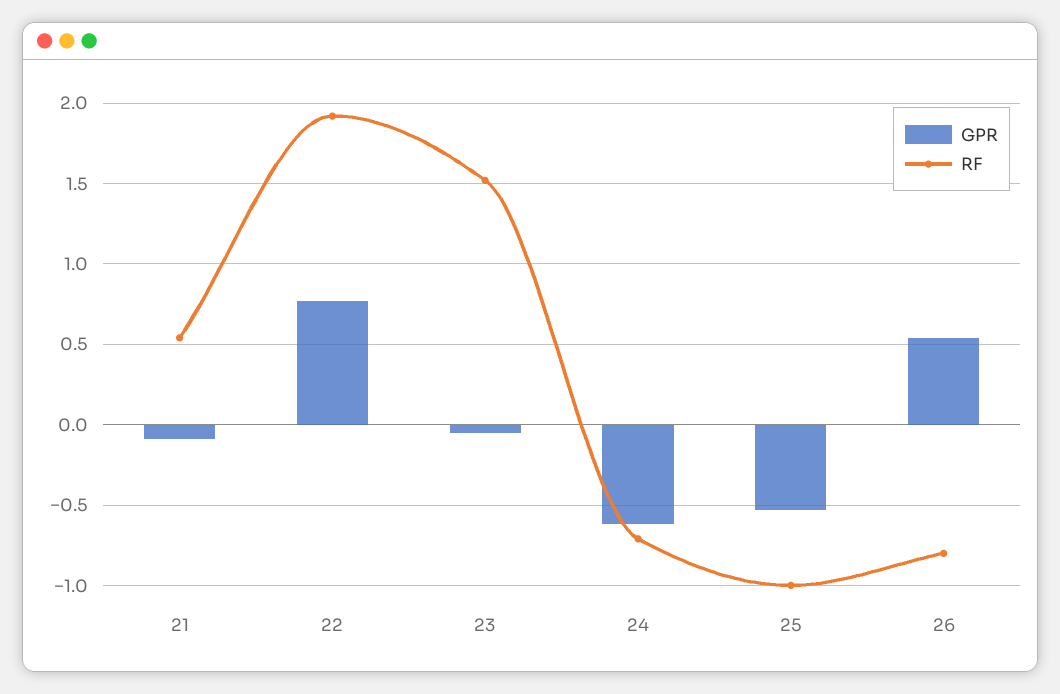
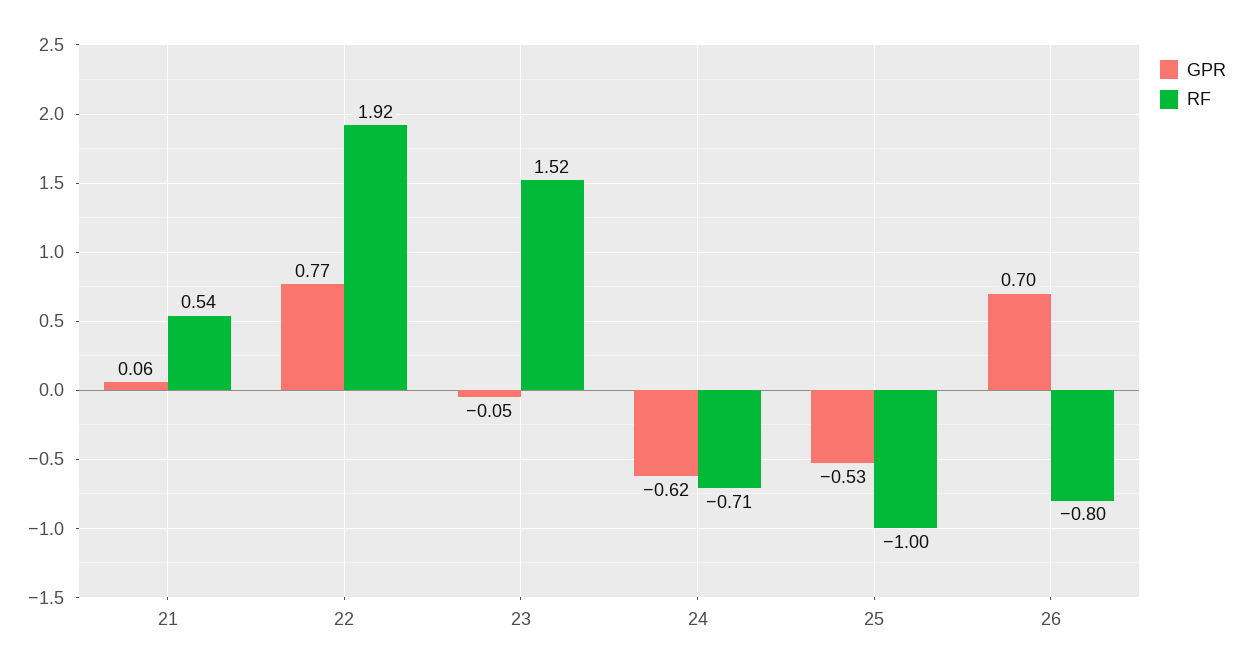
GPR, 21: -0.1 -> 0.06
GPR, 26: 0.55 -> 0.7

